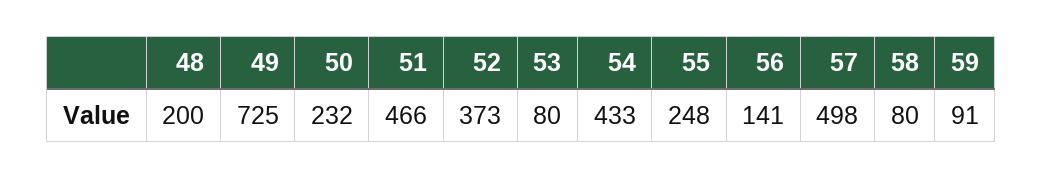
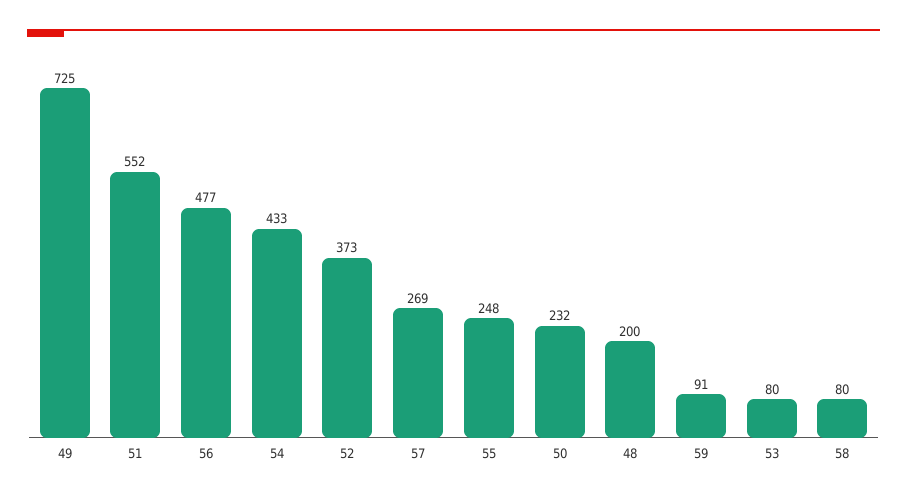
51: 466 -> 552
56: 141 -> 477
57: 498 -> 269

